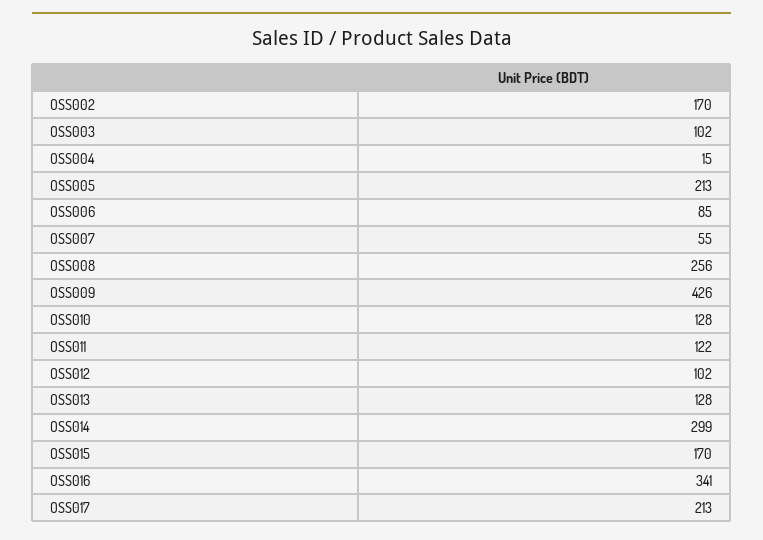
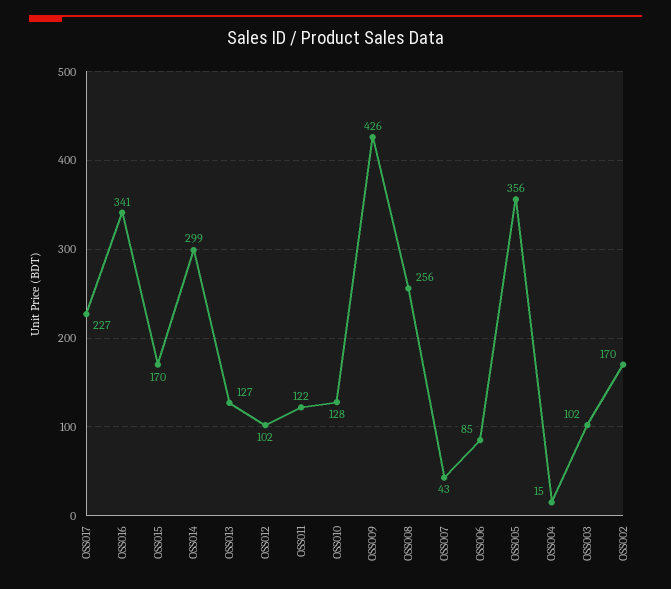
OSS005: 213 -> 356
OSS007: 55 -> 43
OSS013: 128 -> 127
OSS017: 213 -> 227

